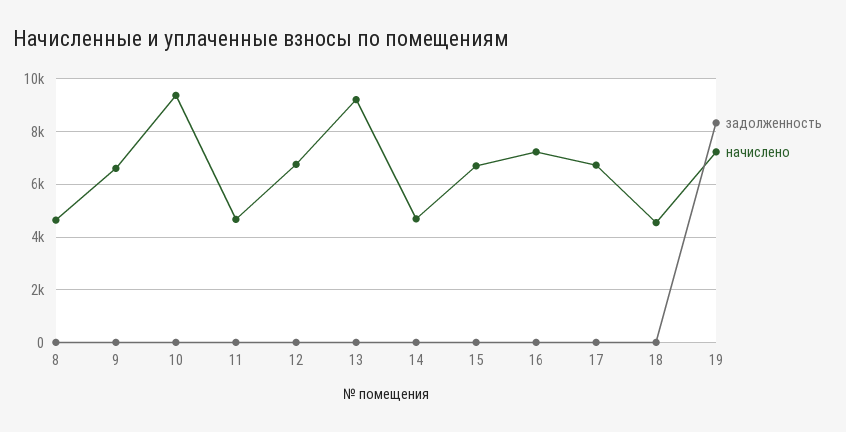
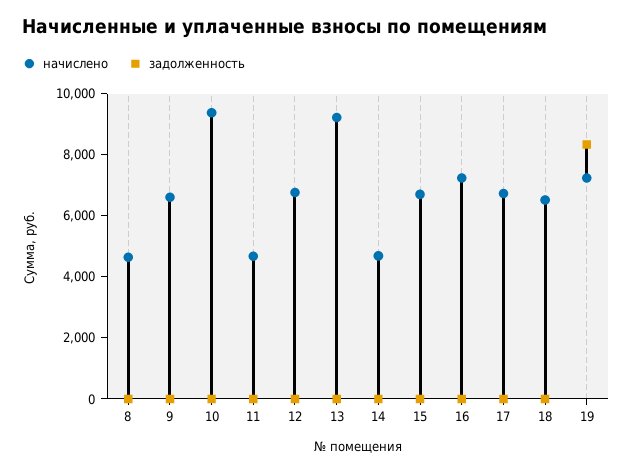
начислено, 18: 4500 -> 6500

